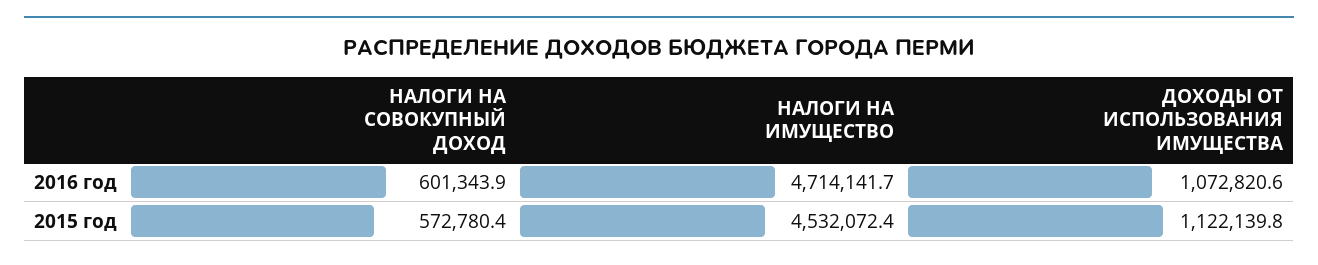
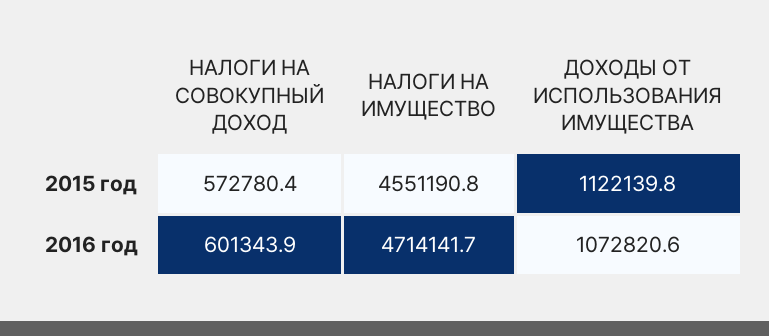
НАЛОГИ НА ИМУЩЕСТВО, 2015 год: 4532072.4 -> 4551190.8

